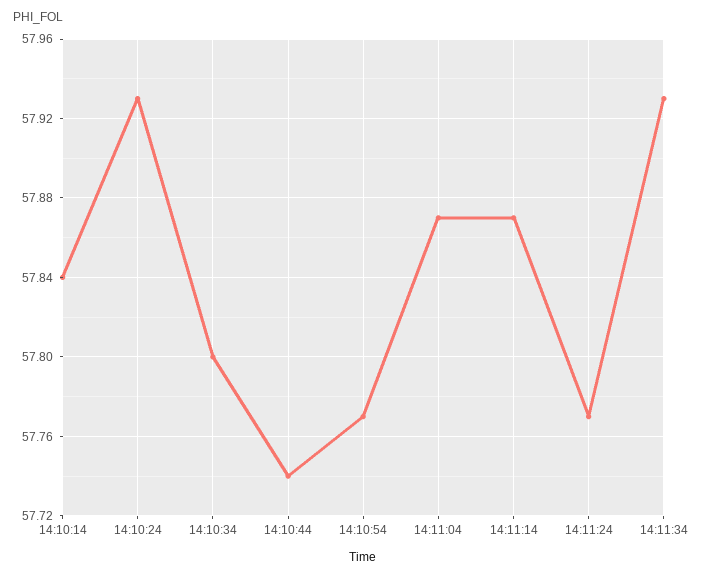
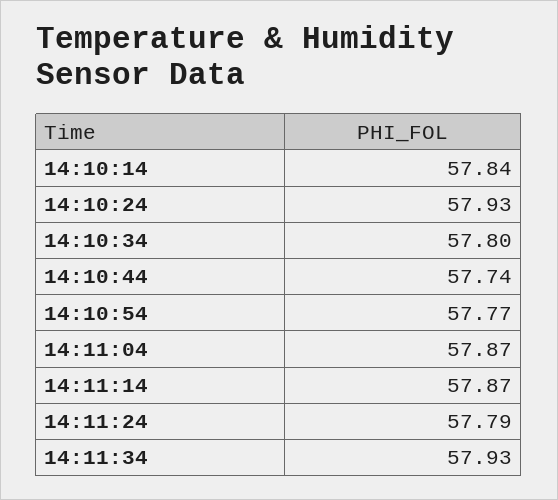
14:11:24: 57.77 -> 57.79

